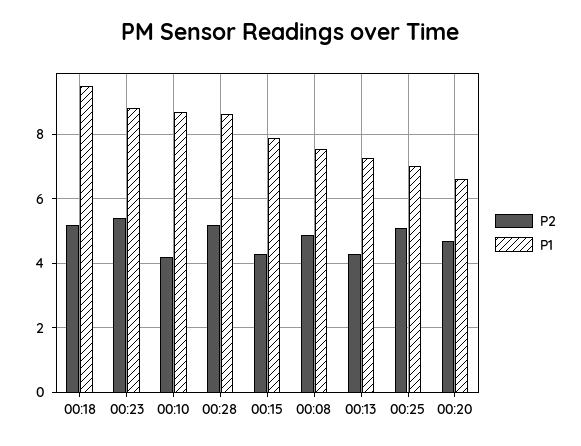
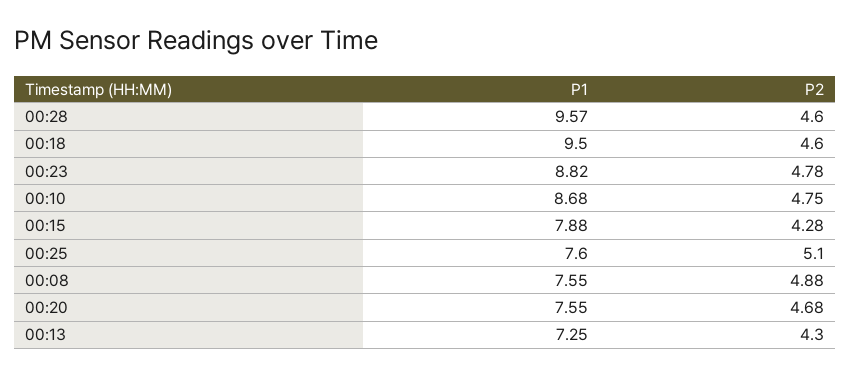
P2, 00:18: 5.2 -> 4.6
P2, 00:23: 5.4 -> 4.78
P2, 00:10: 4.2 -> 4.75
P2, 00:28: 5.2 -> 4.6
P1, 00:28: 8.6 -> 9.57
P1, 00:25: 7 -> 7.6
P1, 00:20: 6.6 -> 7.55

